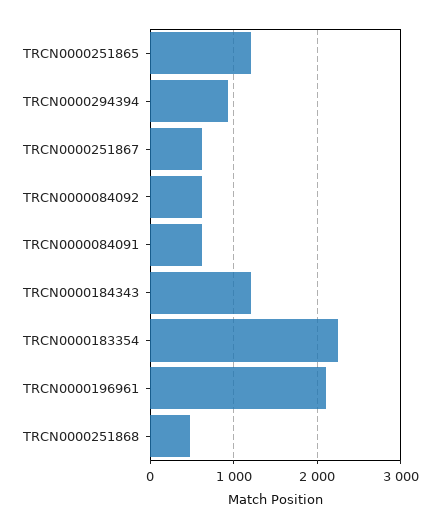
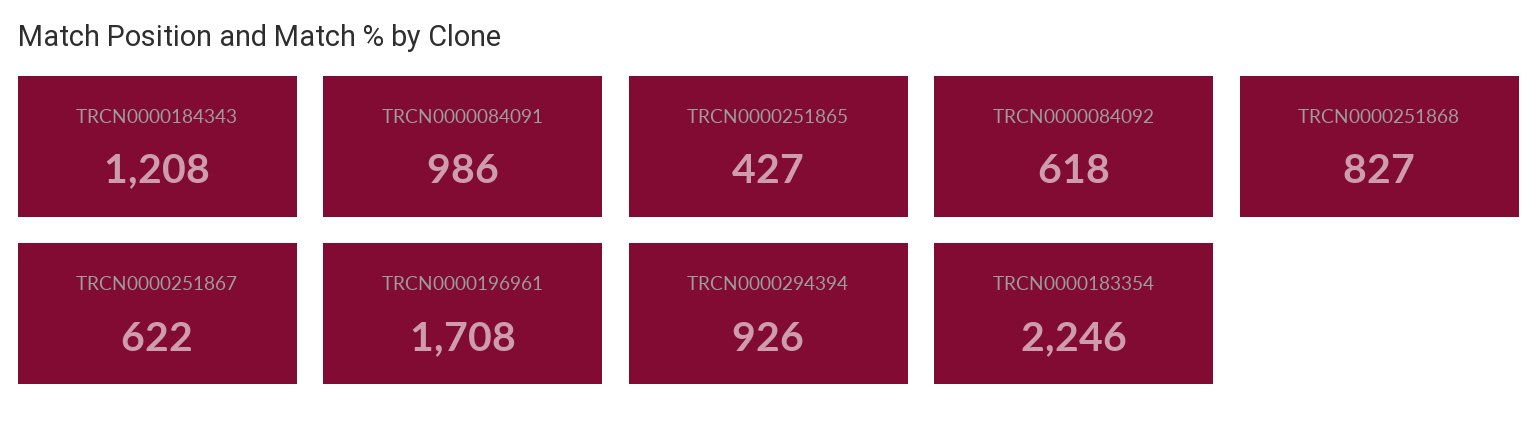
TRCN0000251865: 1200 -> 427
TRCN0000084091: 600 -> 986
TRCN0000196961: 2100 -> 1708
TRCN0000251868: 500 -> 827

